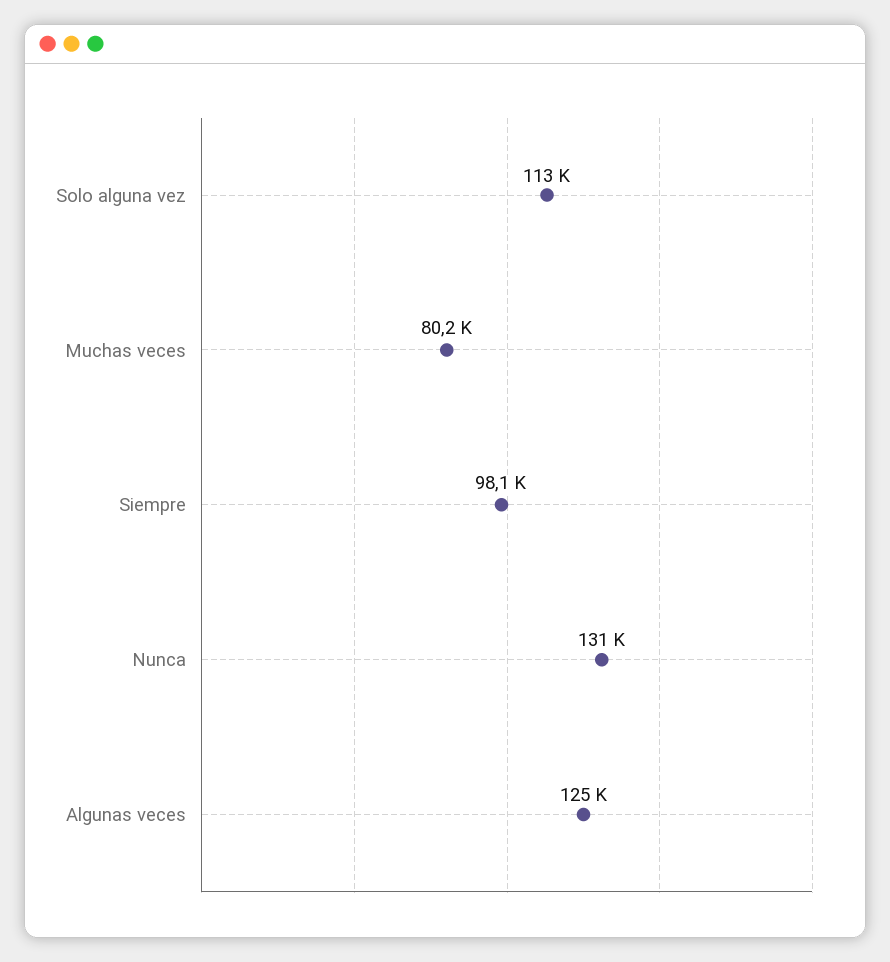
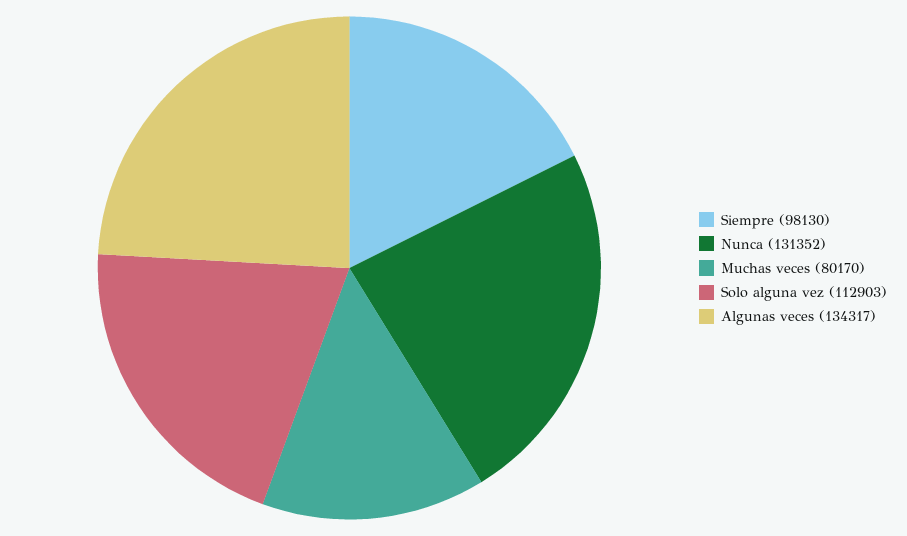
Algunas veces: 125000 -> 134317

